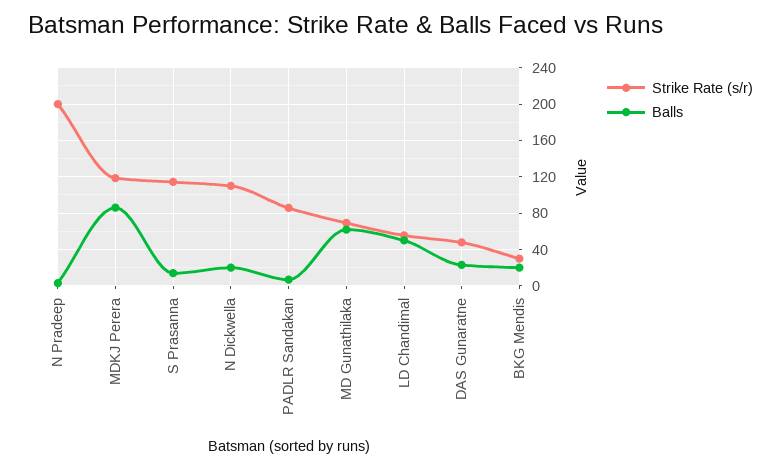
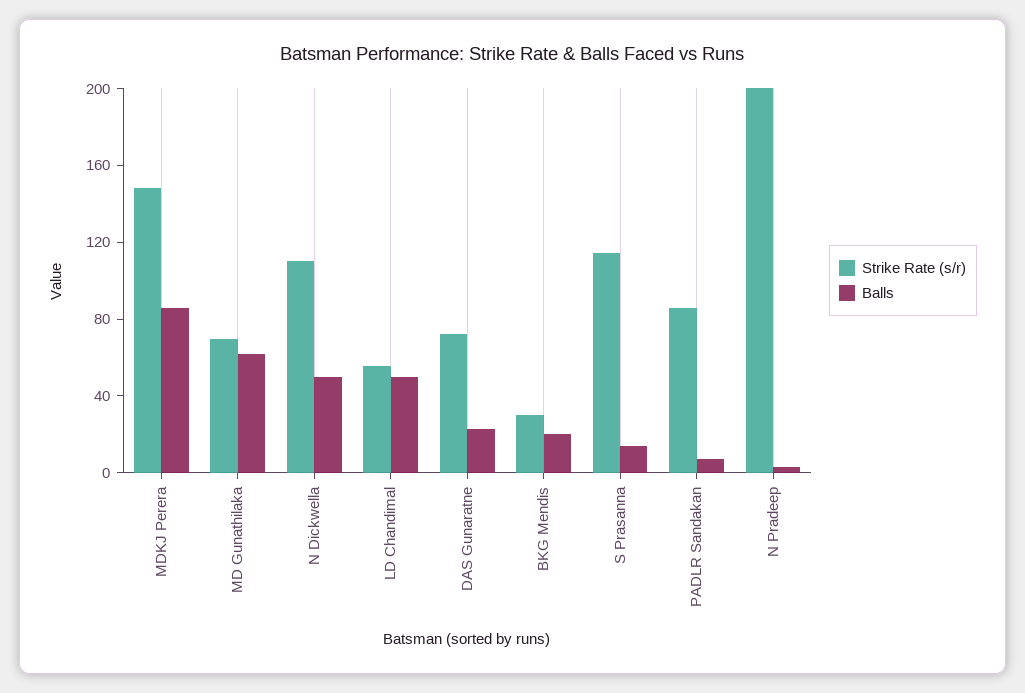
Strike Rate (s/r), MDKJ Perera: 120 -> 150
Balls, N Dickwella: 20 -> 50
Strike Rate (s/r), DAS Gunaratne: 50 -> 70

